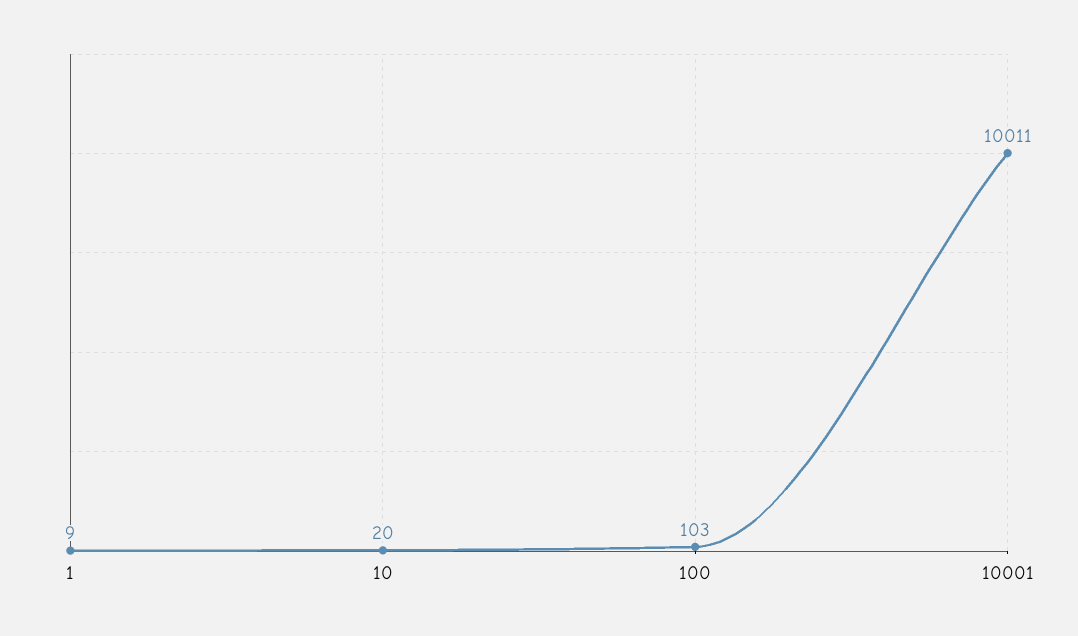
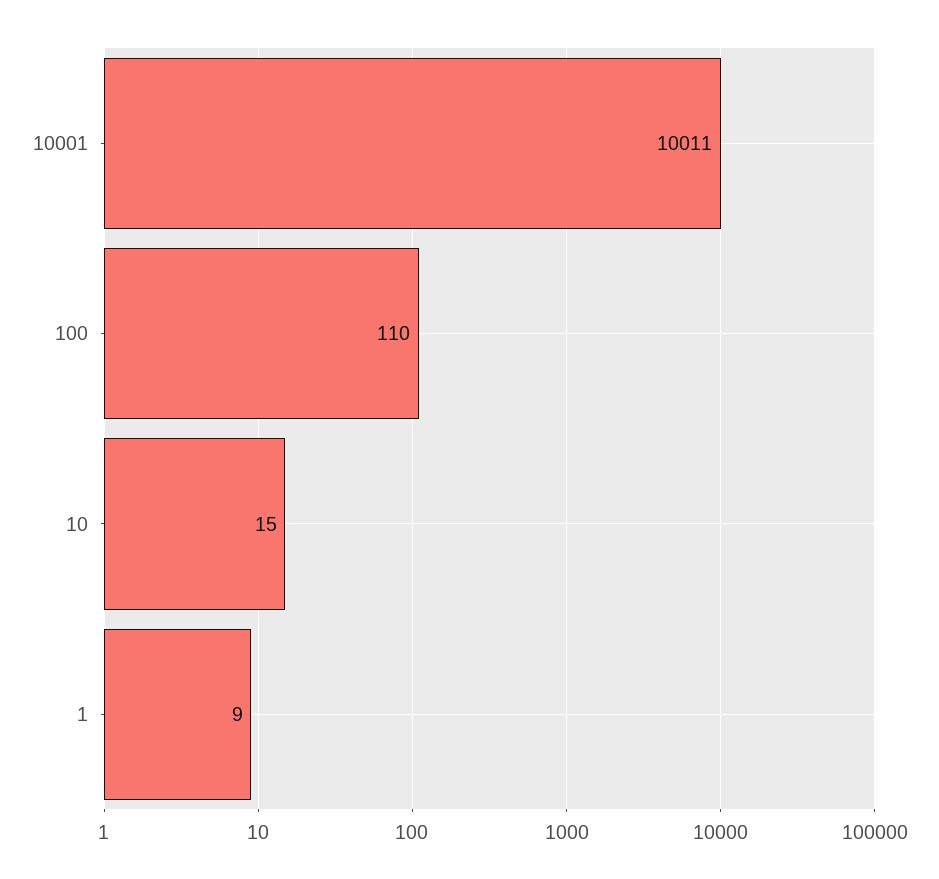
10: 20 -> 15
100: 103 -> 110

